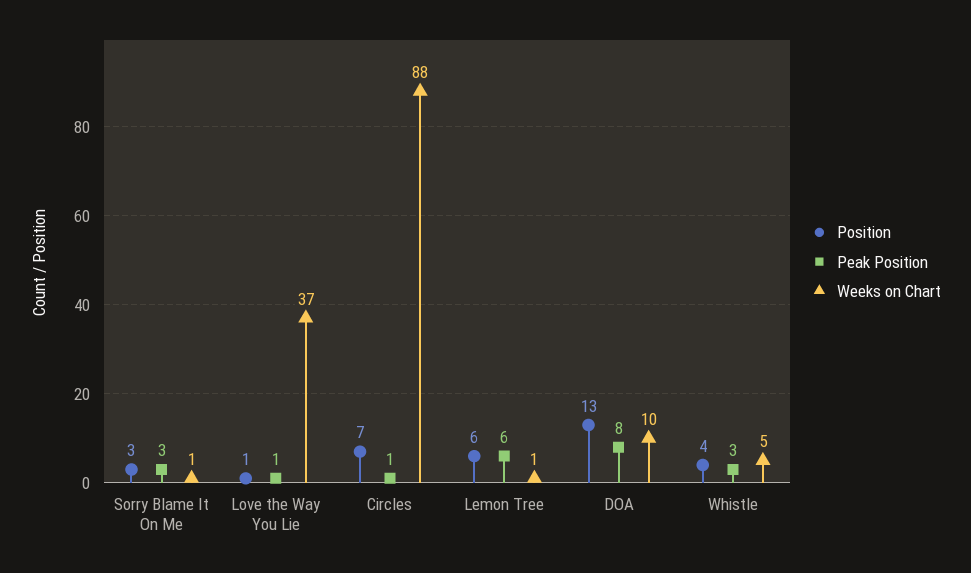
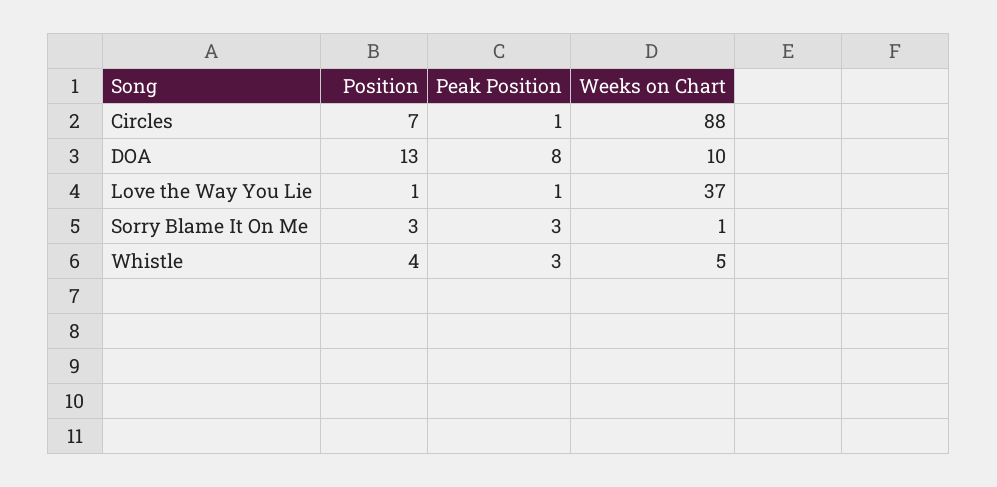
Position, Lemon Tree: 6 -> none
Peak Position, Lemon Tree: 6 -> none
Weeks on Chart, Lemon Tree: 1 -> none

